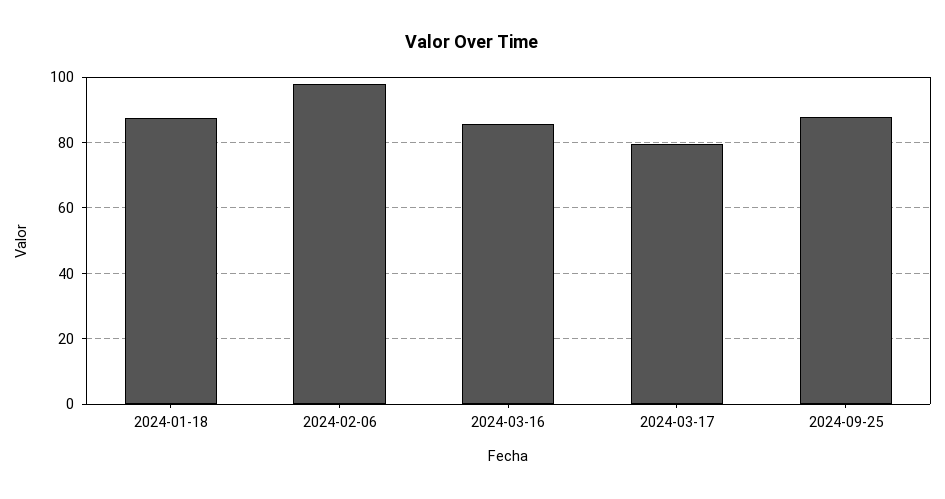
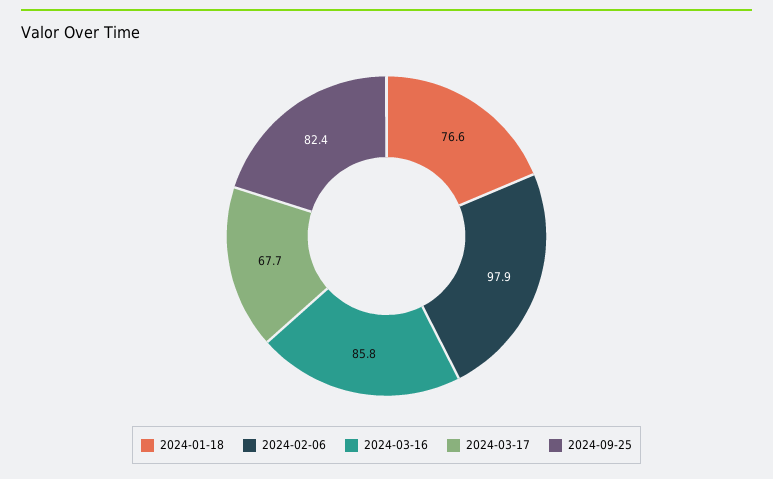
2024-01-18: 88 -> 76.6
2024-03-17: 80 -> 67.7
2024-09-25: 88 -> 82.4

